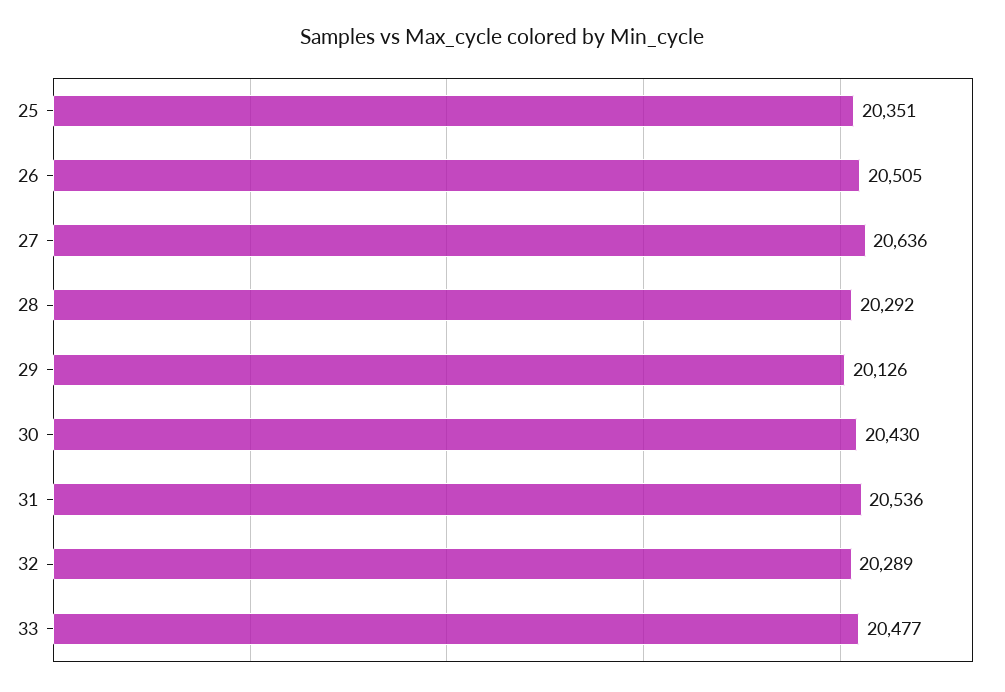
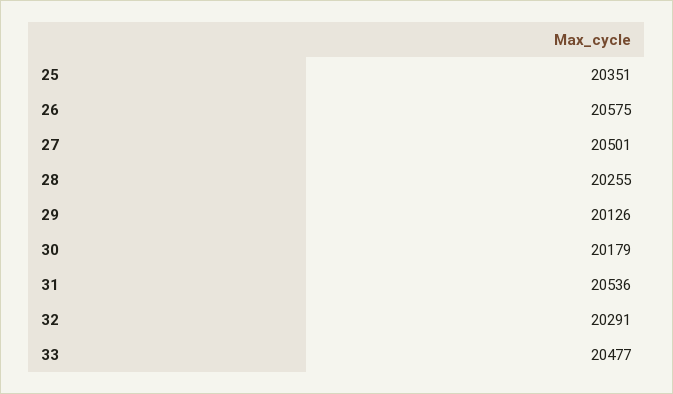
26: 20505 -> 20575
27: 20636 -> 20501
28: 20292 -> 20255
30: 20430 -> 20179
32: 20289 -> 20291

